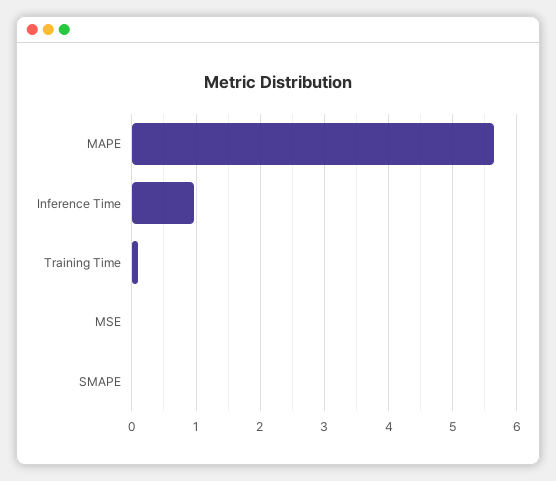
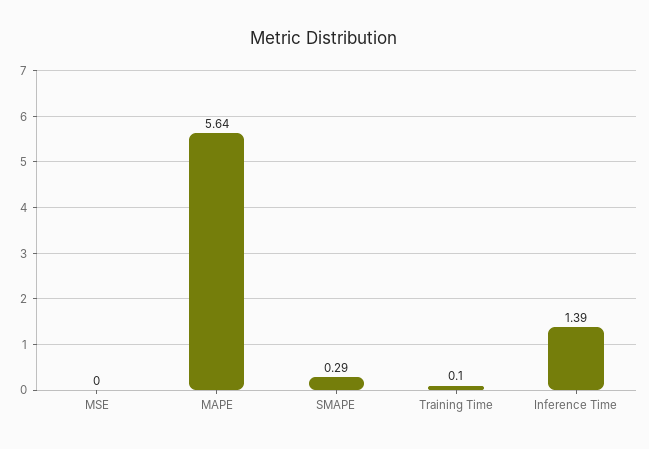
Inference Time: 1 -> 1.39
SMAPE: 0 -> 0.29

